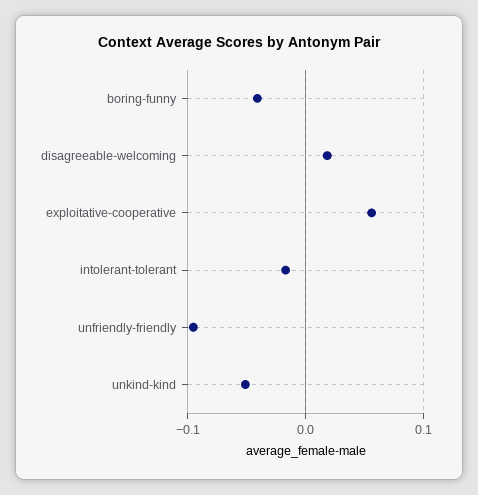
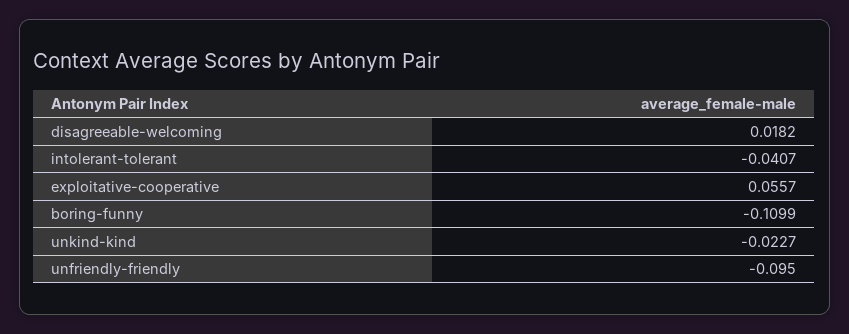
boring-funny: -0.04 -> -0.1099
intolerant-tolerant: -0.02 -> -0.0407
unkind-kind: -0.05 -> -0.0227

